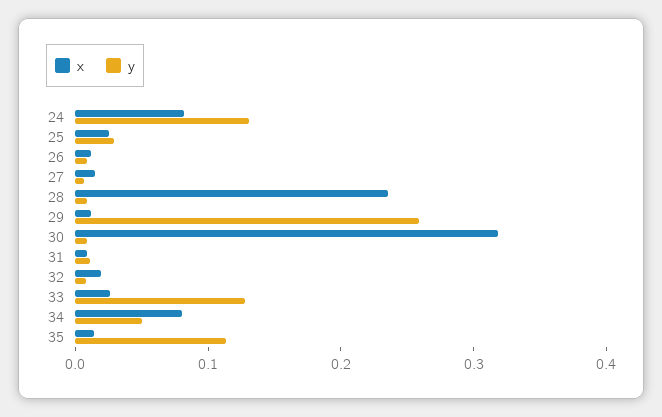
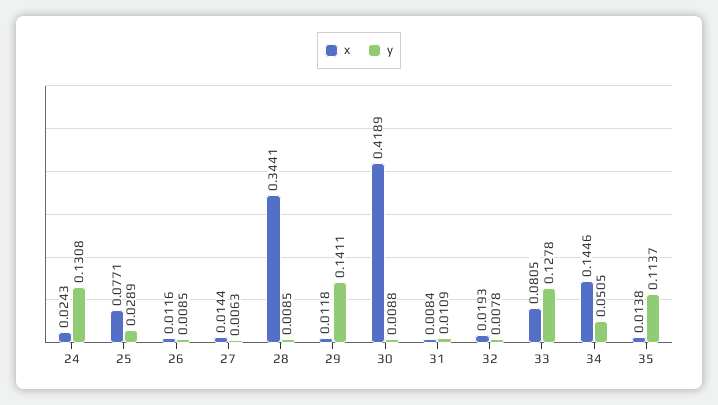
x, 24: 0.08 -> 0.0243
x, 25: 0.02 -> 0.0771
x, 28: 0.24 -> 0.3441
y, 29: 0.26 -> 0.1411
x, 30: 0.32 -> 0.4189
x, 33: 0.02 -> 0.0805
x, 34: 0.08 -> 0.1446

